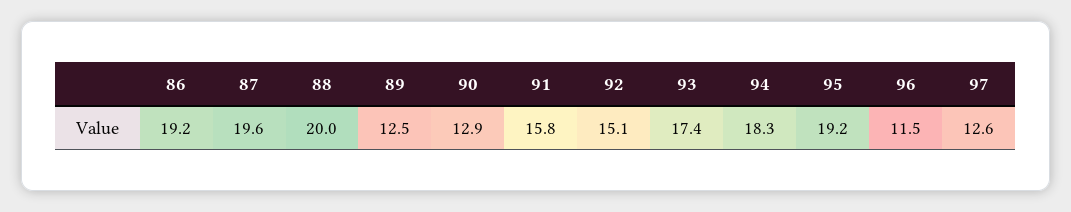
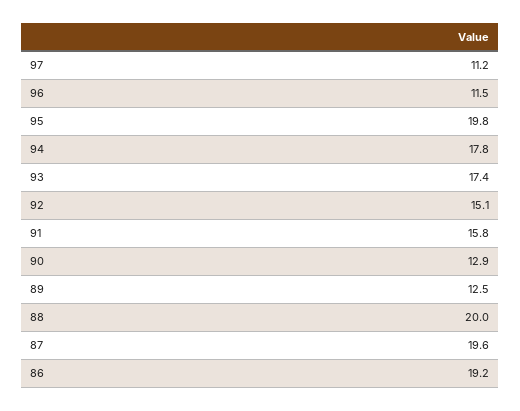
94: 18.3 -> 17.8
95: 19.2 -> 19.8
97: 12.6 -> 11.2

